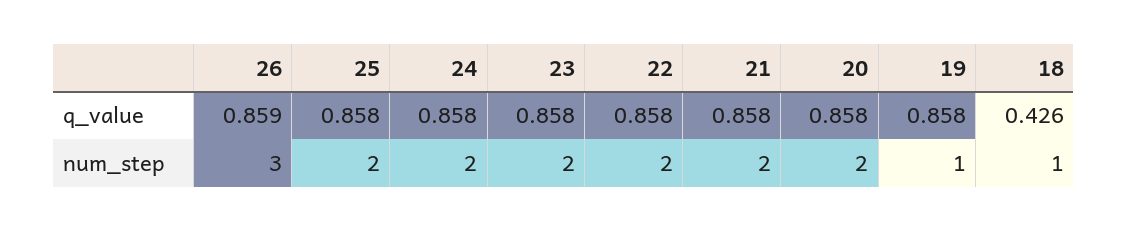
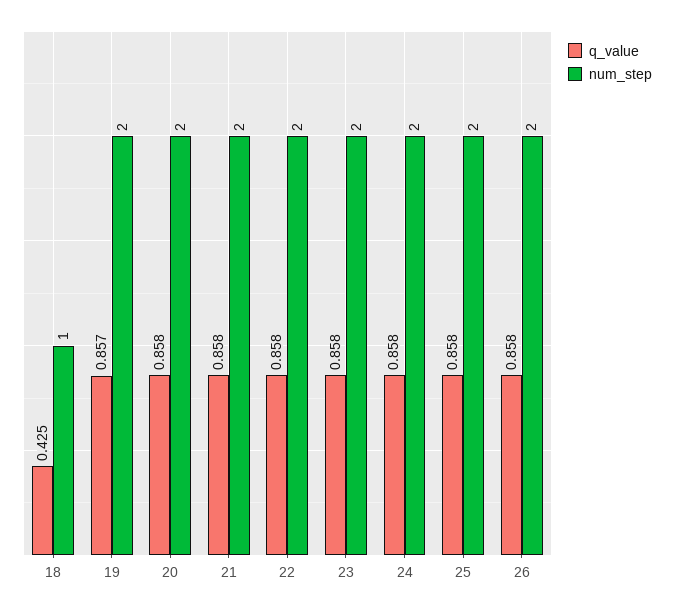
q_value, 26: 0.859 -> 0.858
q_value, 19: 0.858 -> 0.857
q_value, 18: 0.426 -> 0.425
num_step, 26: 3 -> 2
num_step, 19: 1 -> 2

